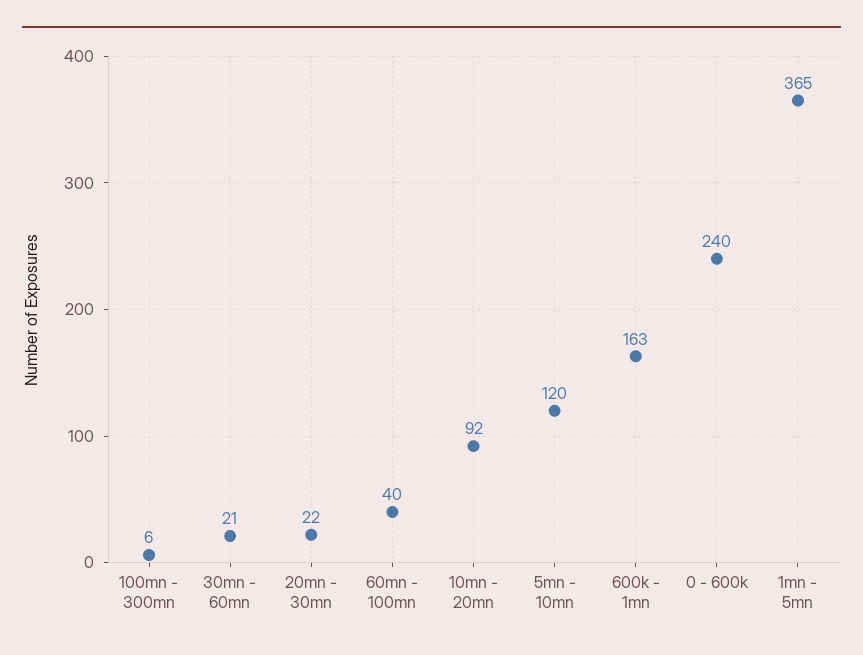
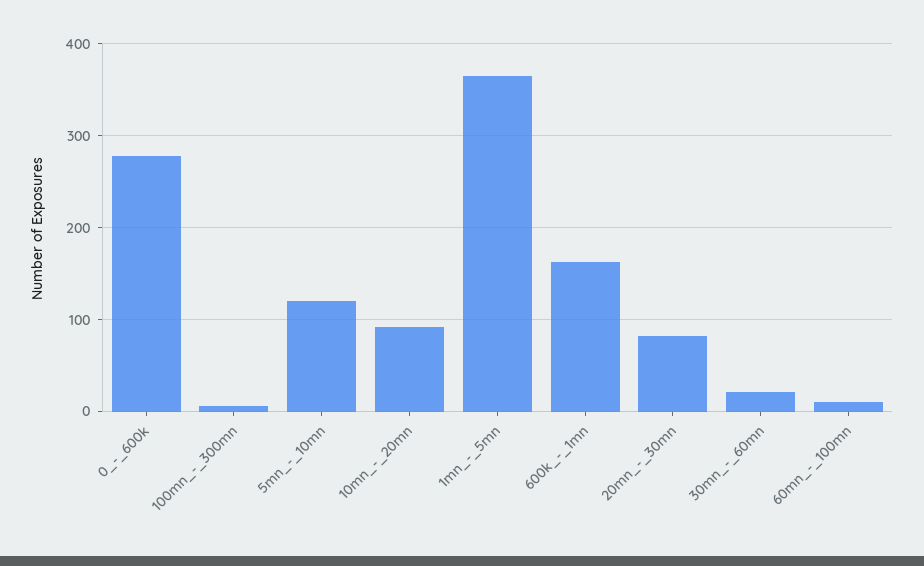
20mn - 30mn: 22 -> 80
60mn - 100mn: 40 -> 10
0 - 600k: 240 -> 280

